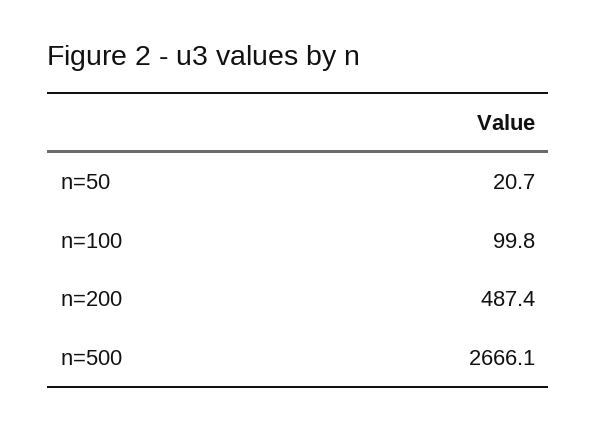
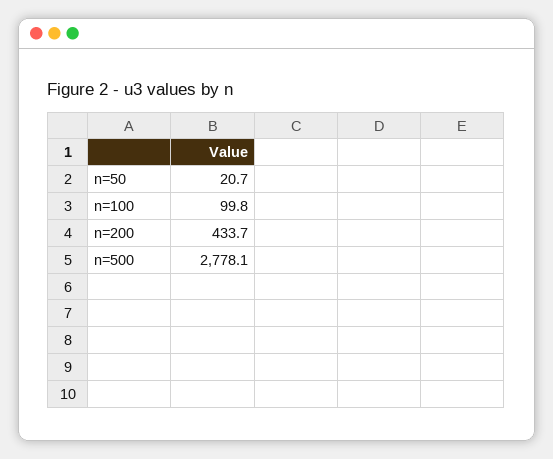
n=200: 487.4 -> 433.7
n=500: 2666.1 -> 2778.1

